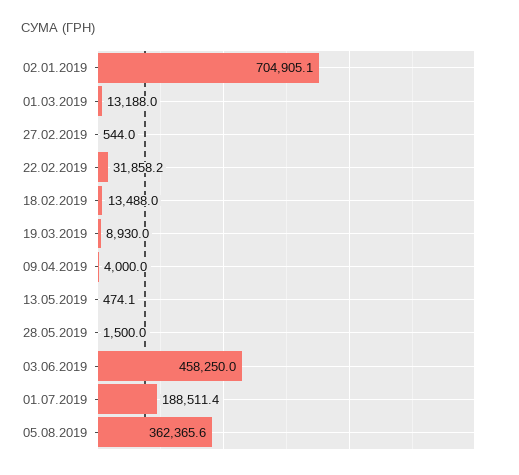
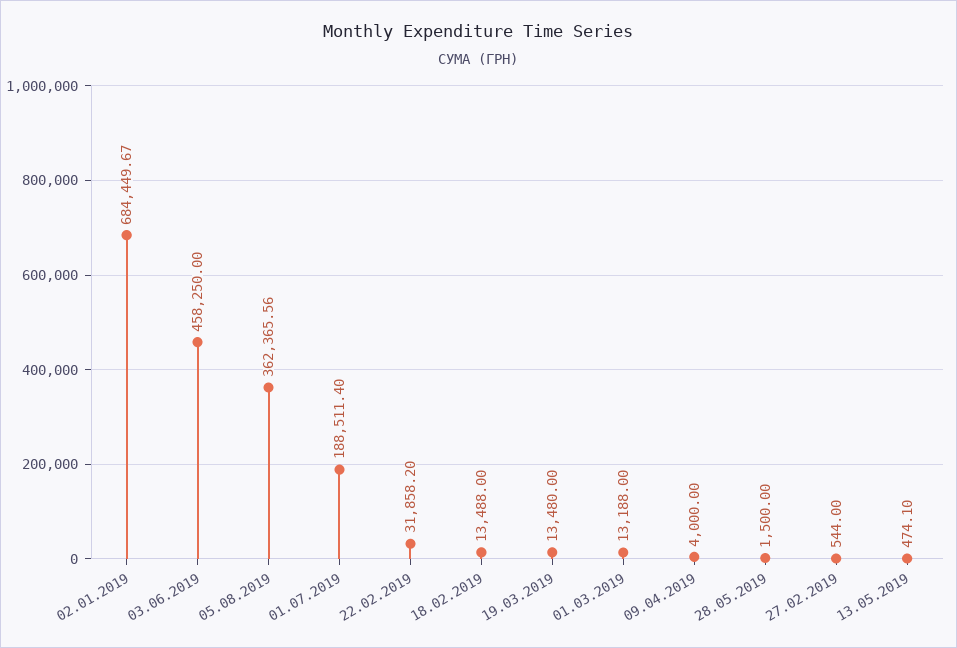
02.01.2019: 704905.1 -> 684449.67
19.03.2019: 8930 -> 13480

